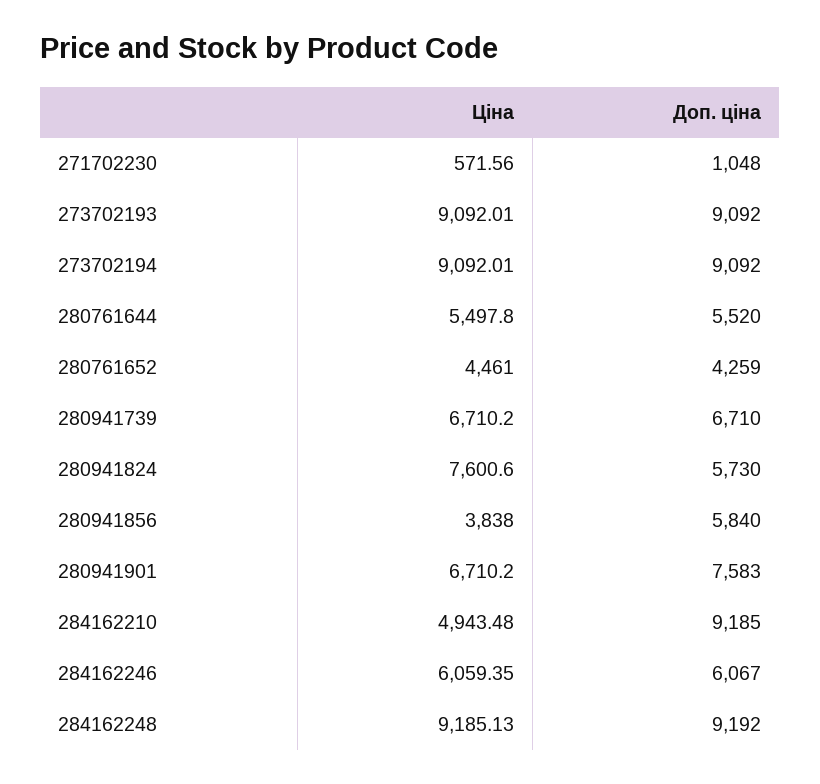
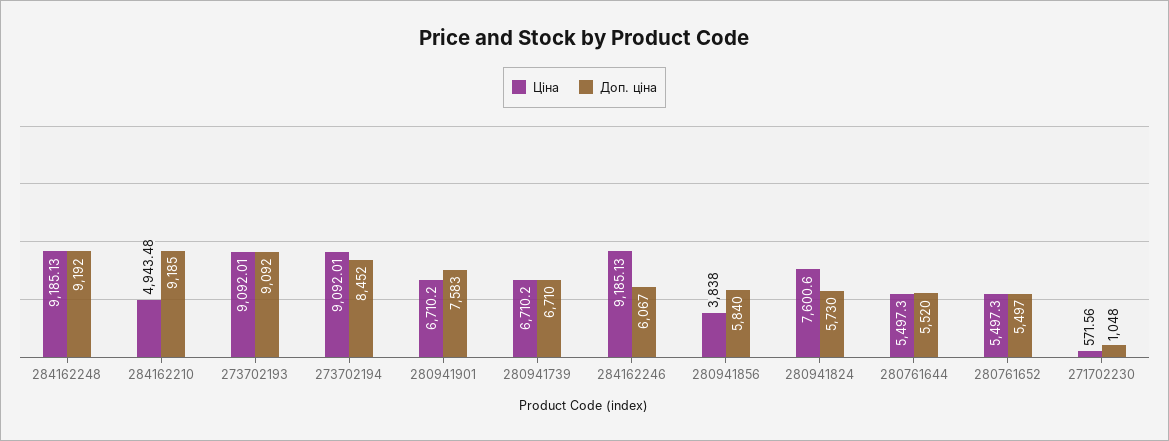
Доп. ціна, 273702194: 9092 -> 8452
Ціна, 280761644: 5497.8 -> 5497.3
Ціна, 280761652: 4461 -> 5497.3
Доп. ціна, 280761652: 4259 -> 5497
Ціна, 284162246: 6059.35 -> 9185.13

